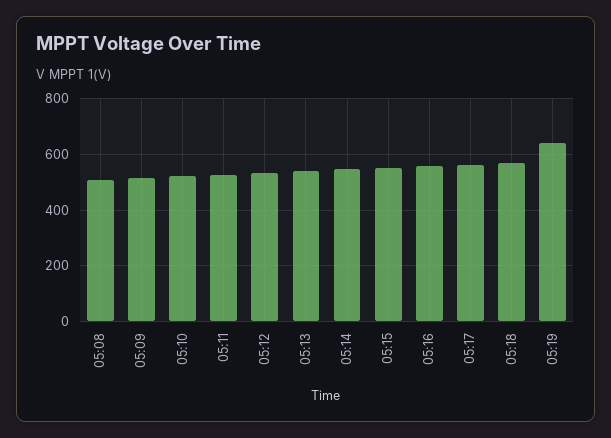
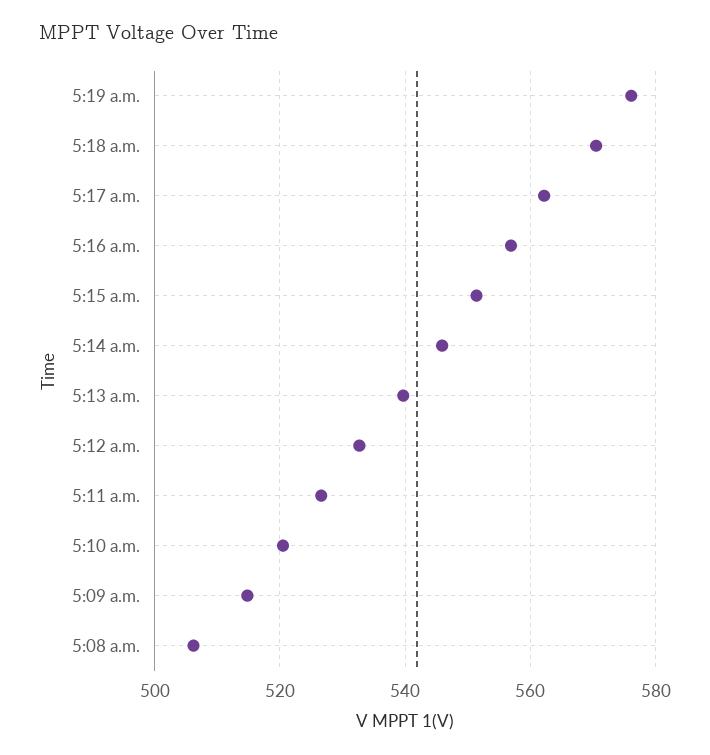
05:19: 650 -> 576

